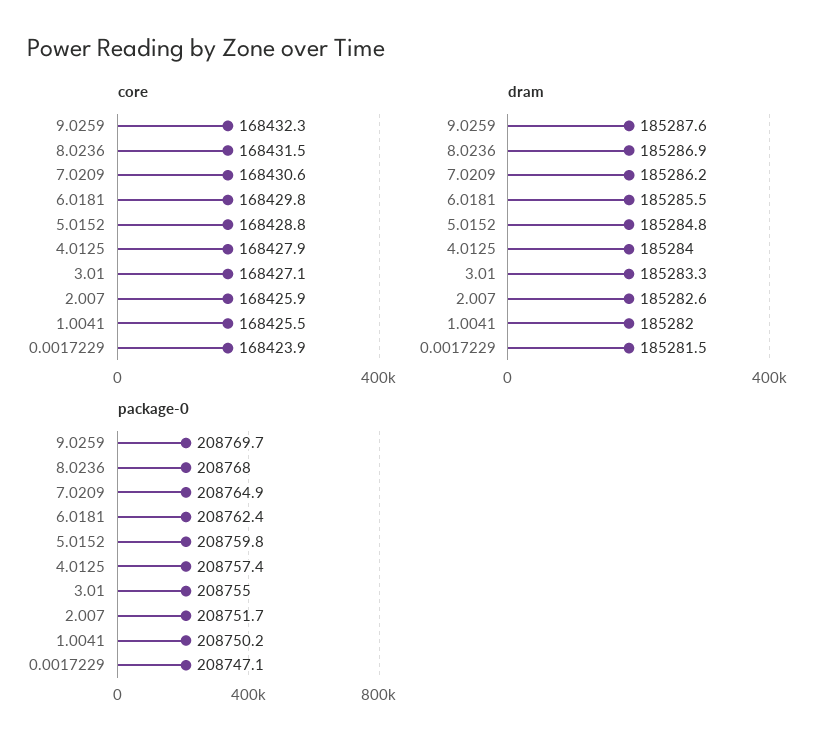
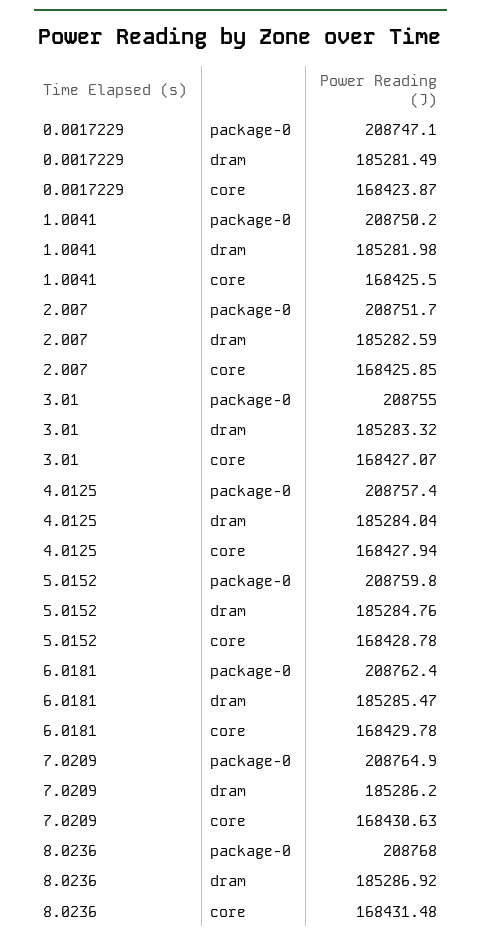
core, 9.0259: 168432.3 -> none
dram, 9.0259: 185287.6 -> none
package-0, 9.0259: 208769.7 -> none

